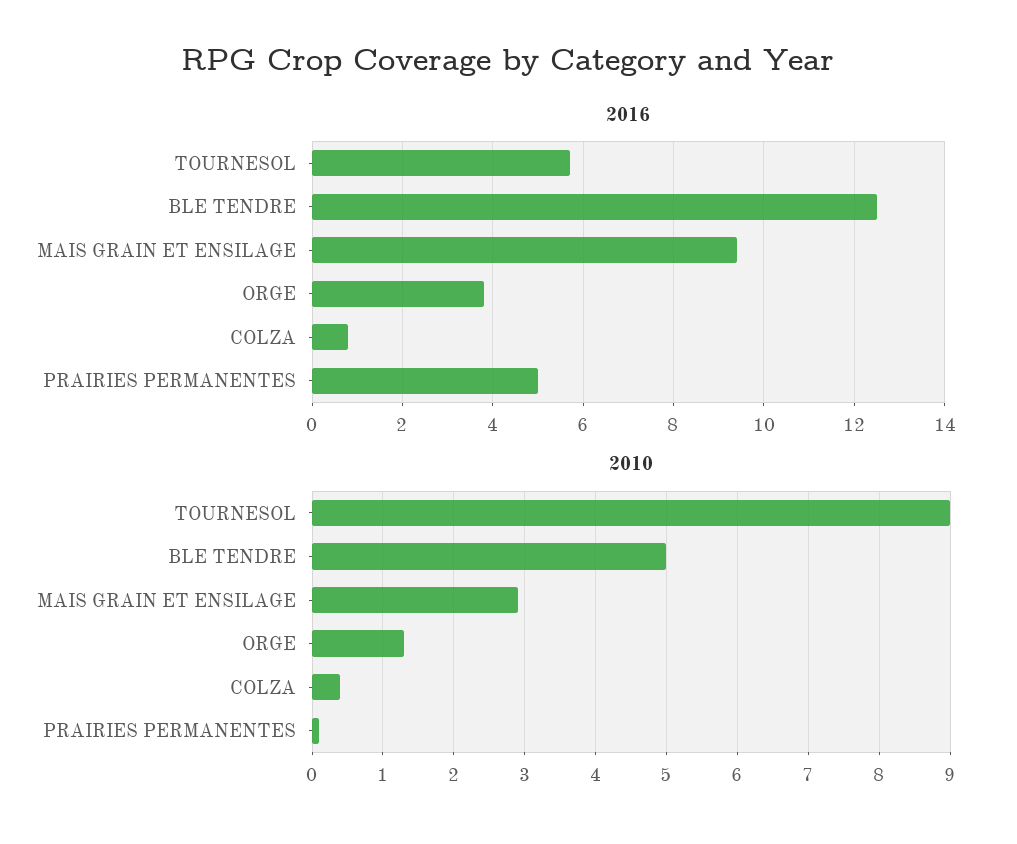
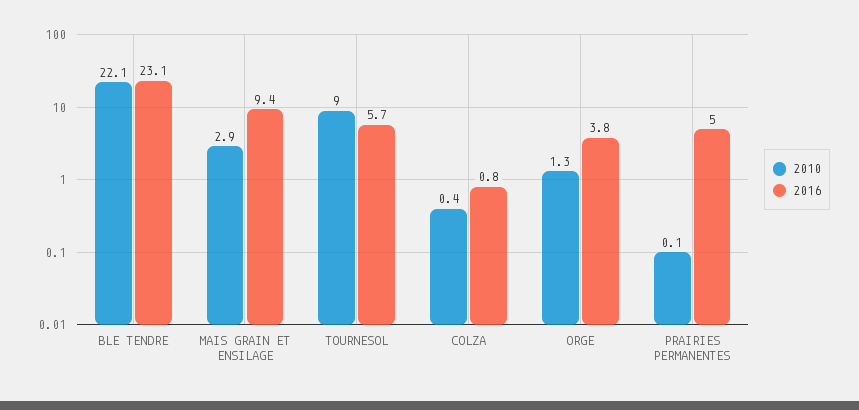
2016, BLE TENDRE: 12.5 -> 23.1
2010, BLE TENDRE: 5 -> 22.1

